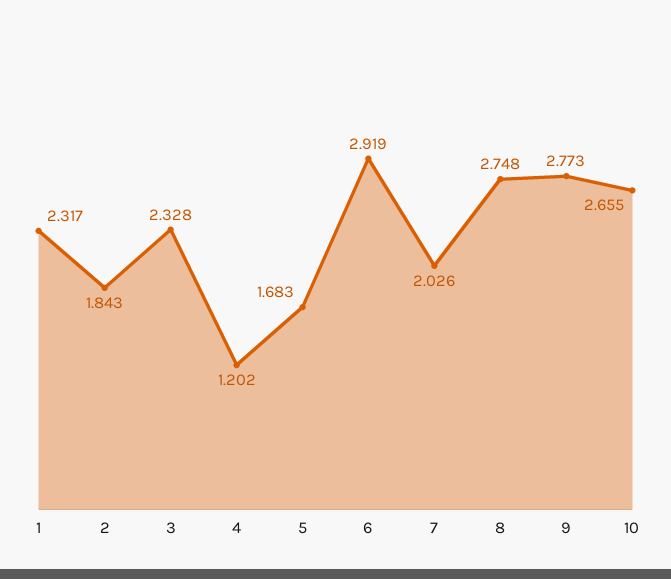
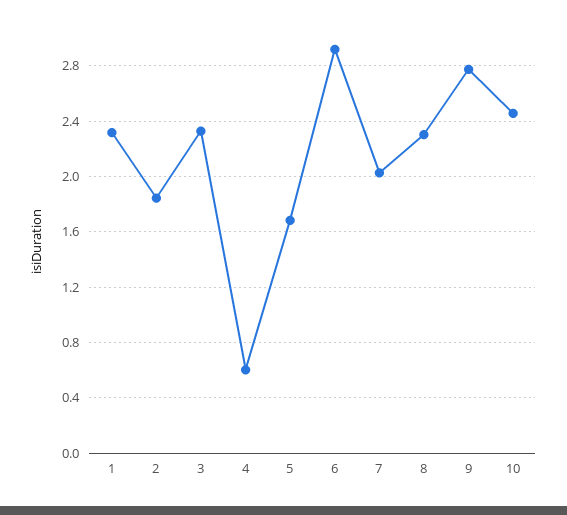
4: 1.202 -> 0.6
8: 2.748 -> 2.3
10: 2.655 -> 2.45

